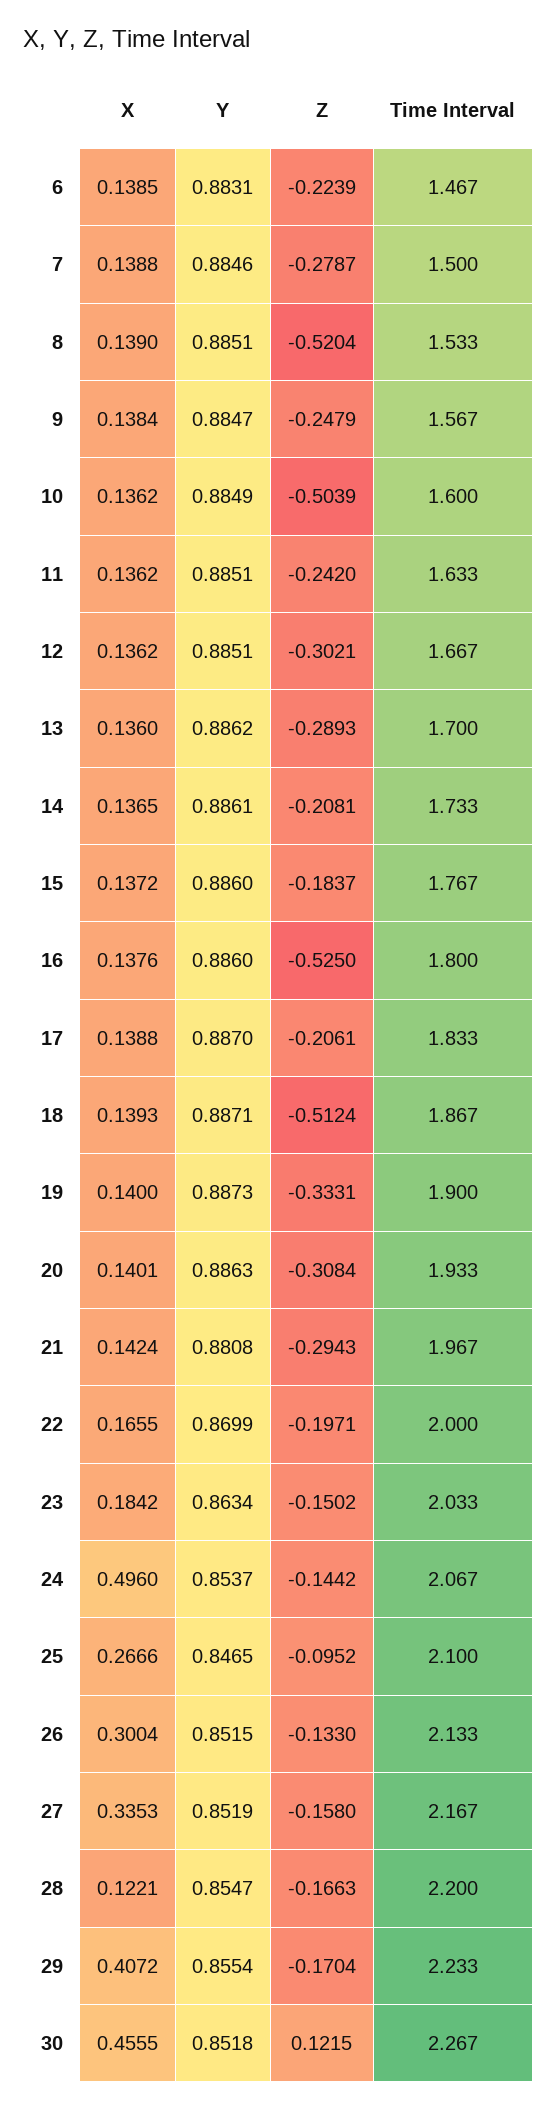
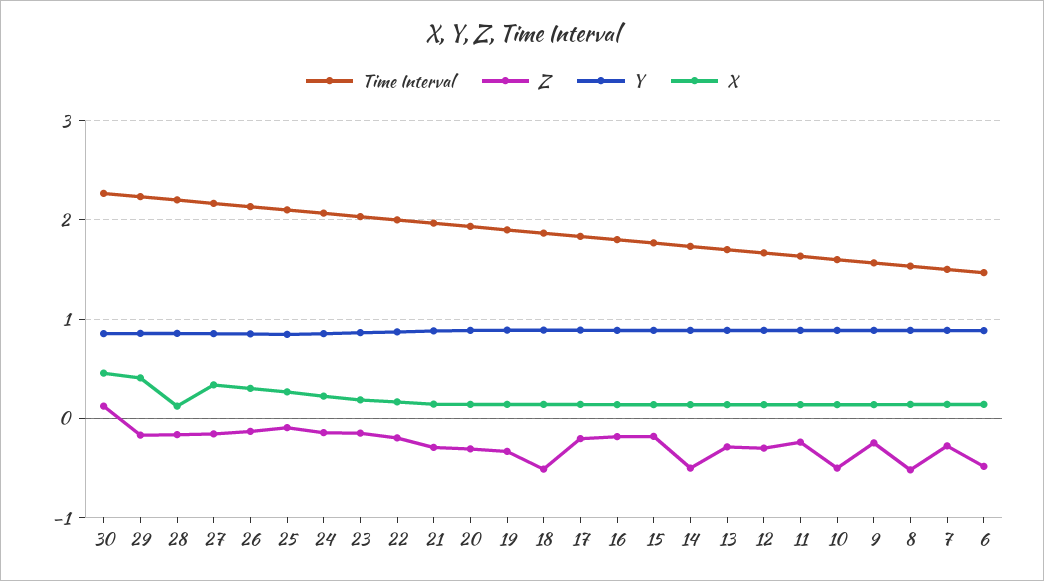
Z, 6: -0.2239 -> -0.5
Z, 14: -0.2081 -> -0.5
Z, 16: -0.525 -> -0.2
X, 24: 0.496 -> 0.2

